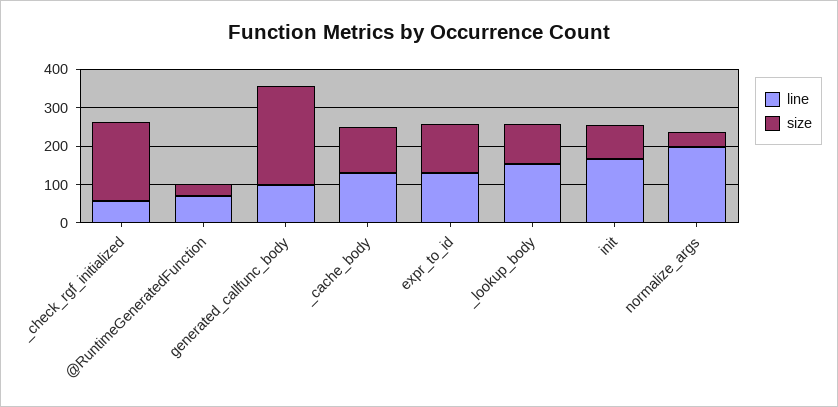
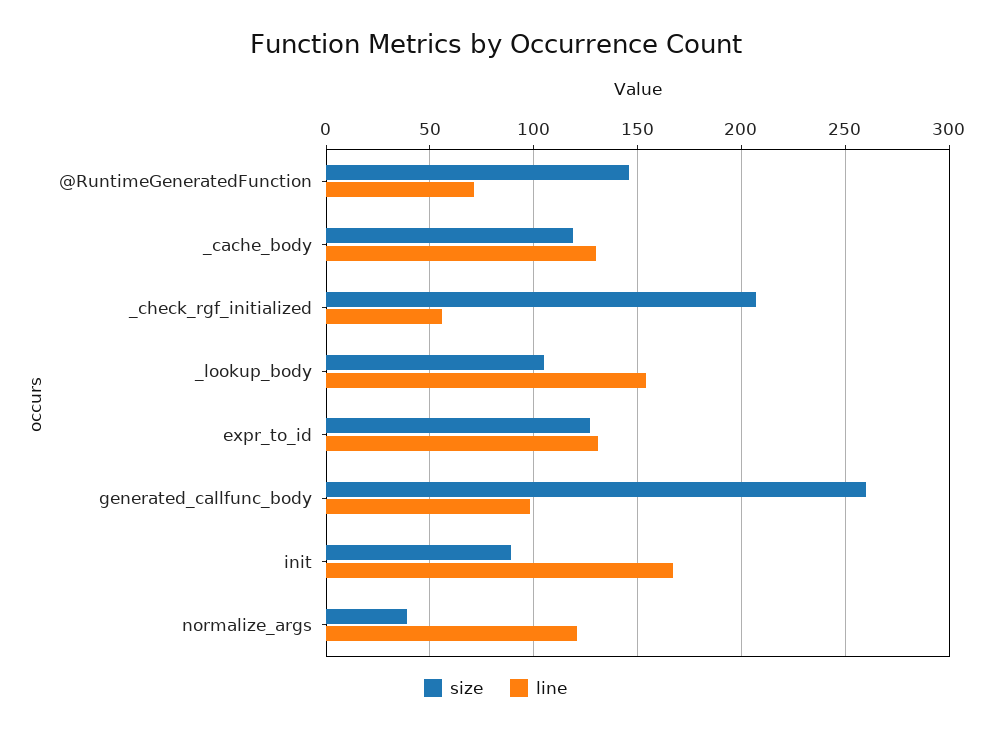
size, @RuntimeGeneratedFunction: 25 -> 145
line, normalize_args: 200 -> 120

